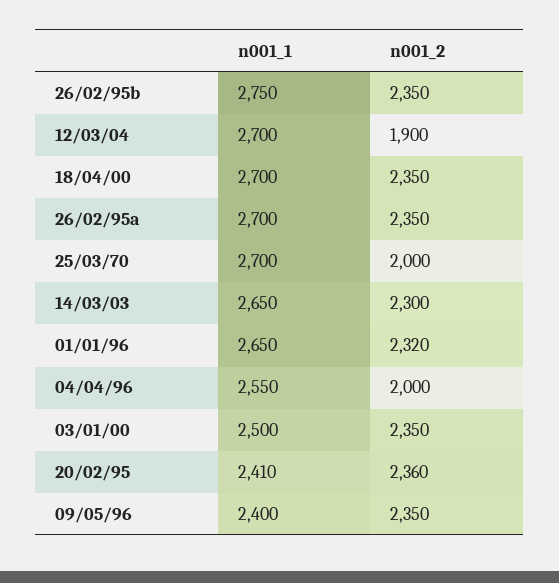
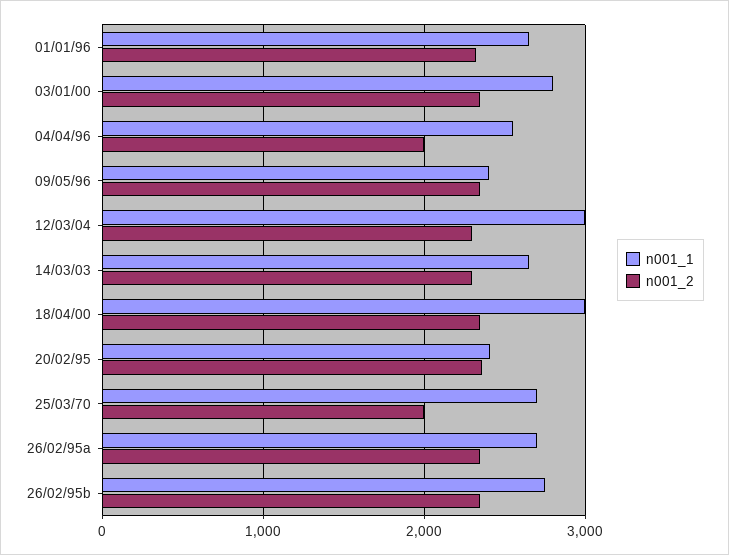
n001_1, 12/03/04: 2700 -> 3000
n001_2, 12/03/04: 1900 -> 2300
n001_1, 18/04/00: 2700 -> 3000
n001_1, 03/01/00: 2500 -> 2800

